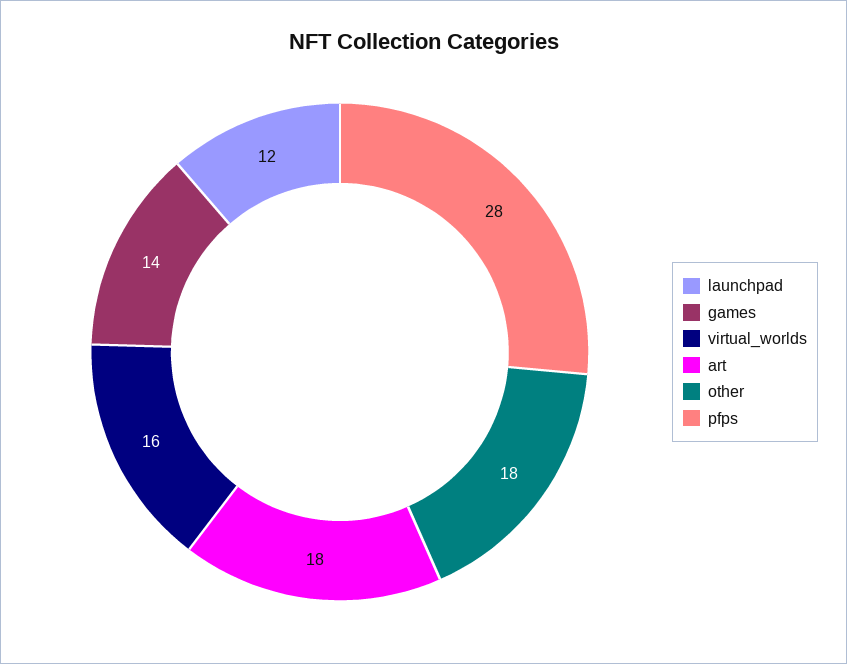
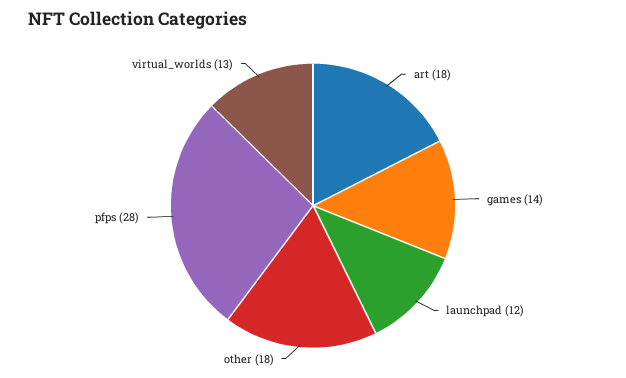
virtual_worlds: 16 -> 13

